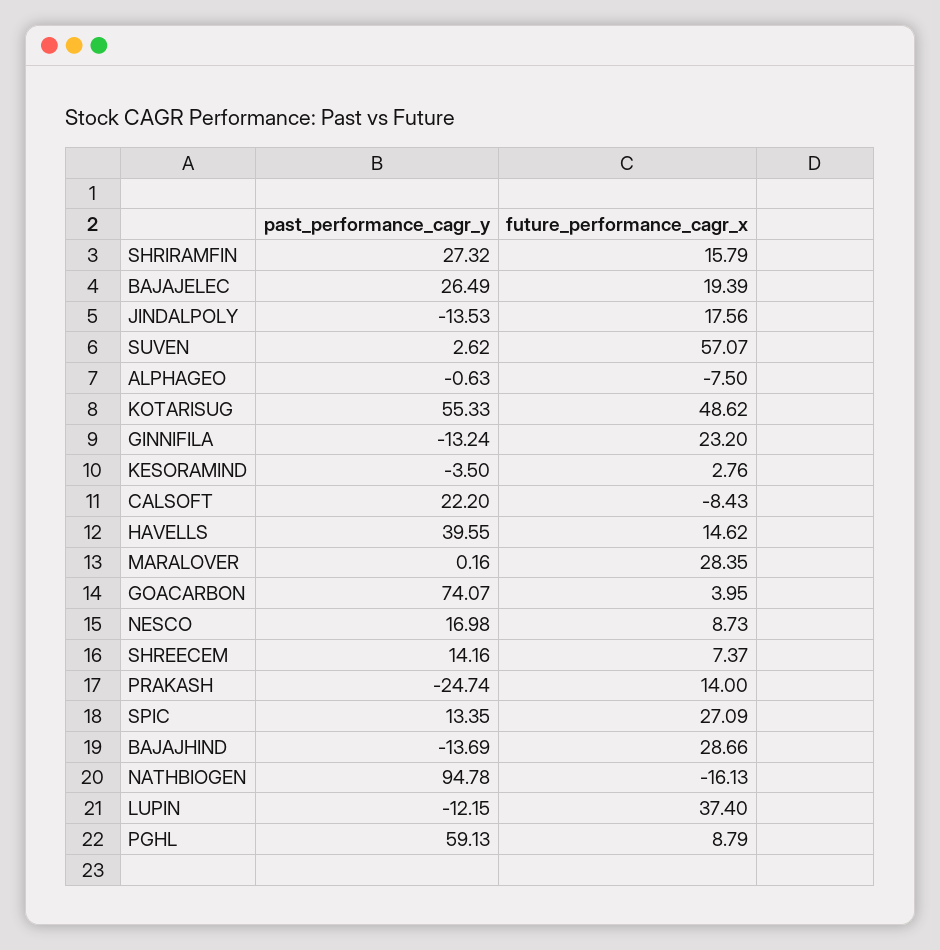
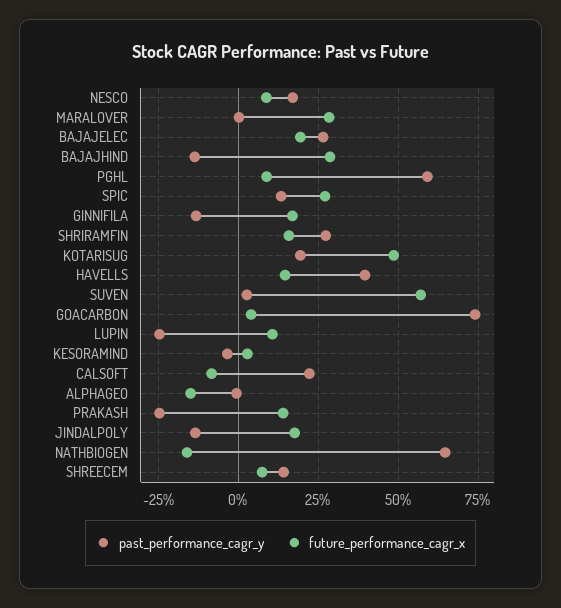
future_performance_cagr_x, ALPHAGEO: -7.5 -> -15
past_performance_cagr_y, KOTARISUG: 55.33 -> 20
future_performance_cagr_x, GINNIFILA: 23.2 -> 17.5
past_performance_cagr_y, NATHBIOGEN: 94.78 -> 65
past_performance_cagr_y, LUPIN: -12.15 -> -25
future_performance_cagr_x, LUPIN: 37.4 -> 10

